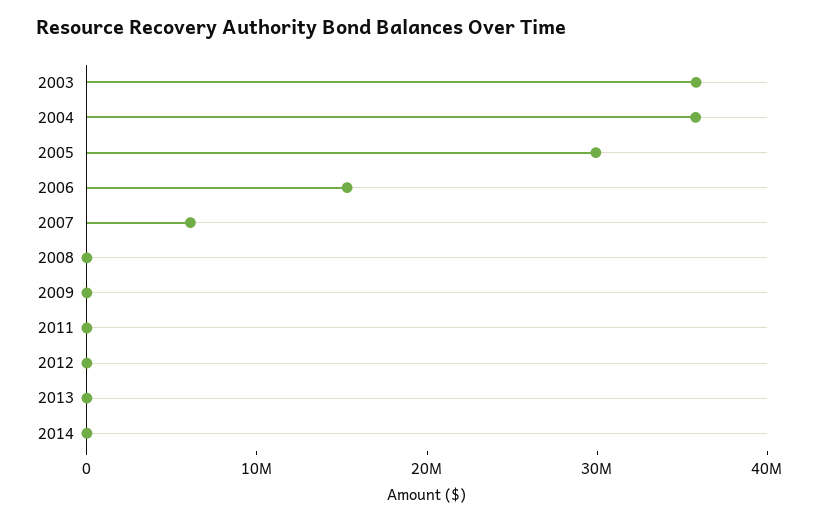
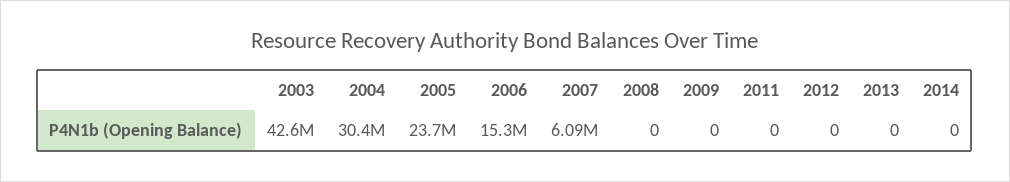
2003: 36000000 -> 42600000
2004: 36000000 -> 30400000
2005: 30000000 -> 23700000

